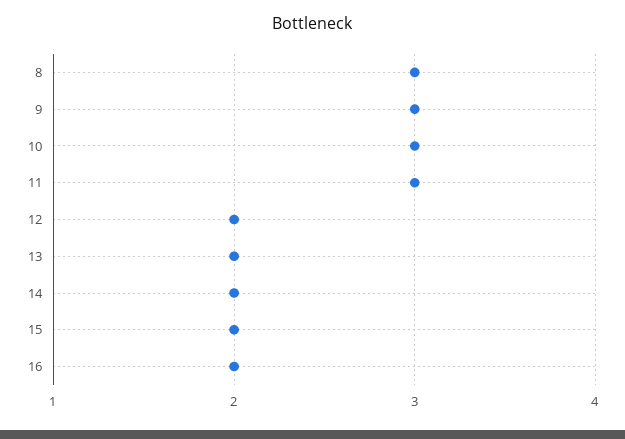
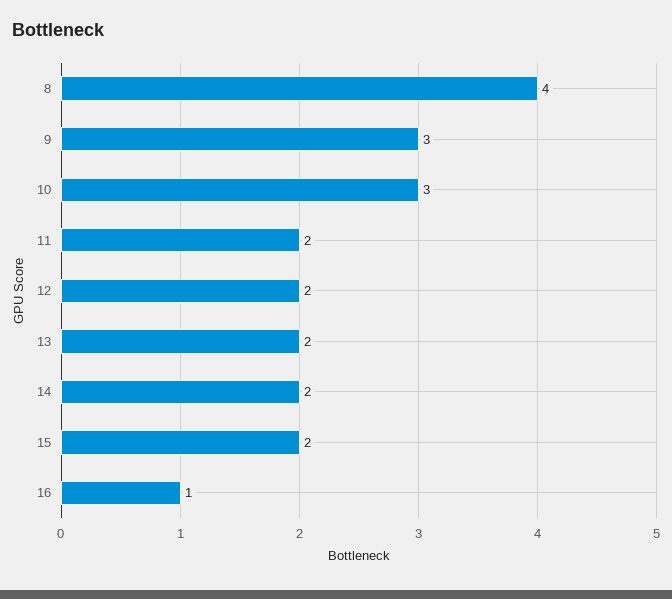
8: 3 -> 4
11: 3 -> 2
16: 2 -> 1

